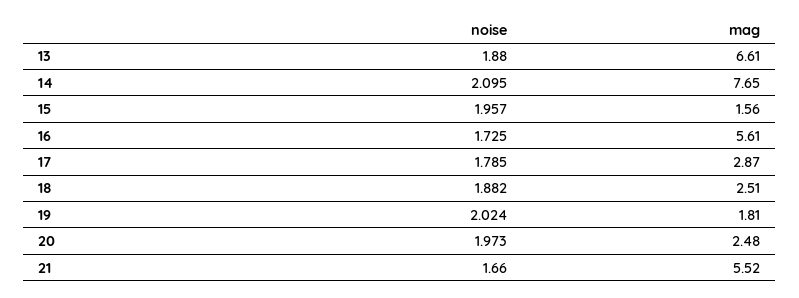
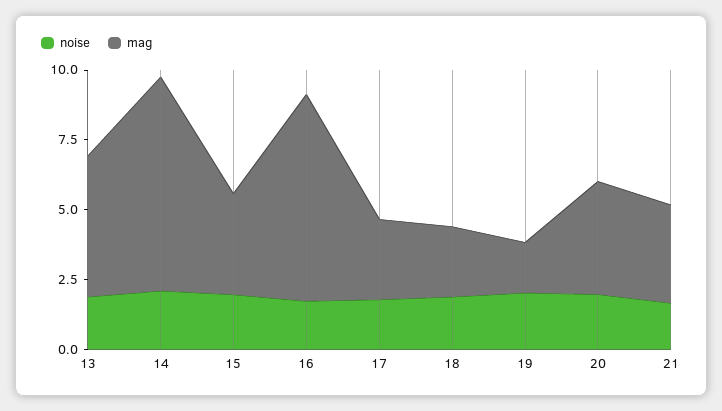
mag, 13: 6.61 -> 5
mag, 15: 1.56 -> 3.5
mag, 16: 5.61 -> 7.5
mag, 20: 2.48 -> 4
mag, 21: 5.52 -> 3.5

